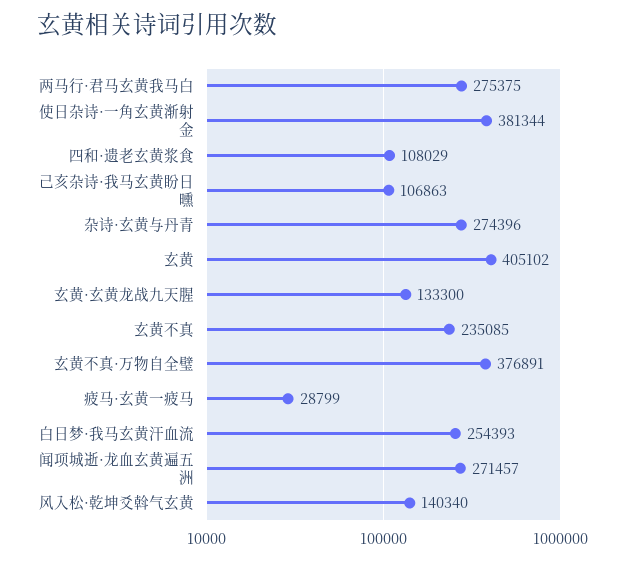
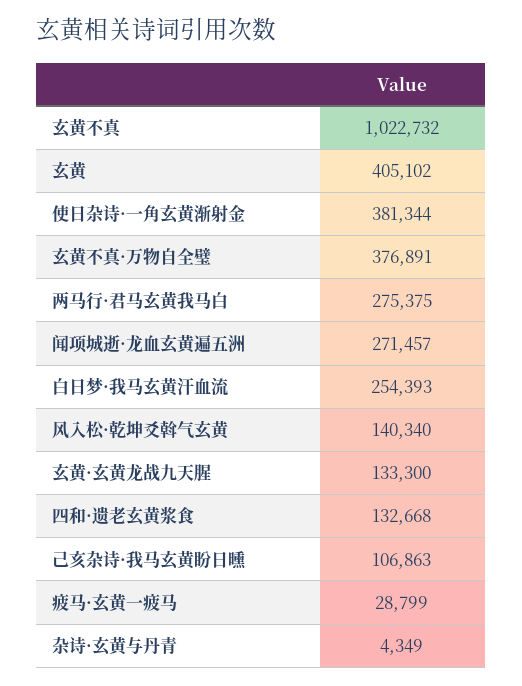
四和·遗老玄黄浆食: 108029 -> 132668
杂诗·玄黄与丹青: 274396 -> 4349
玄黄不真: 235085 -> 1022732

